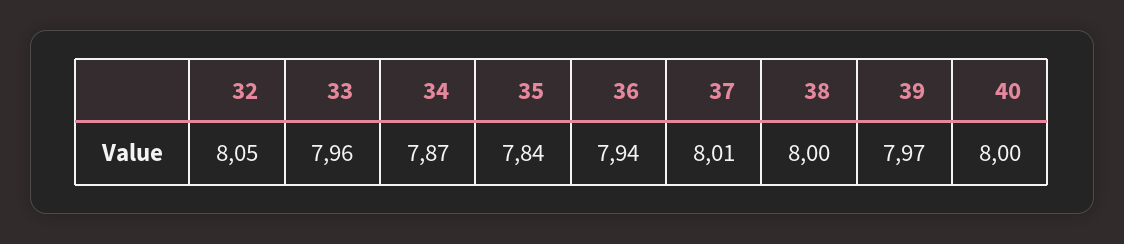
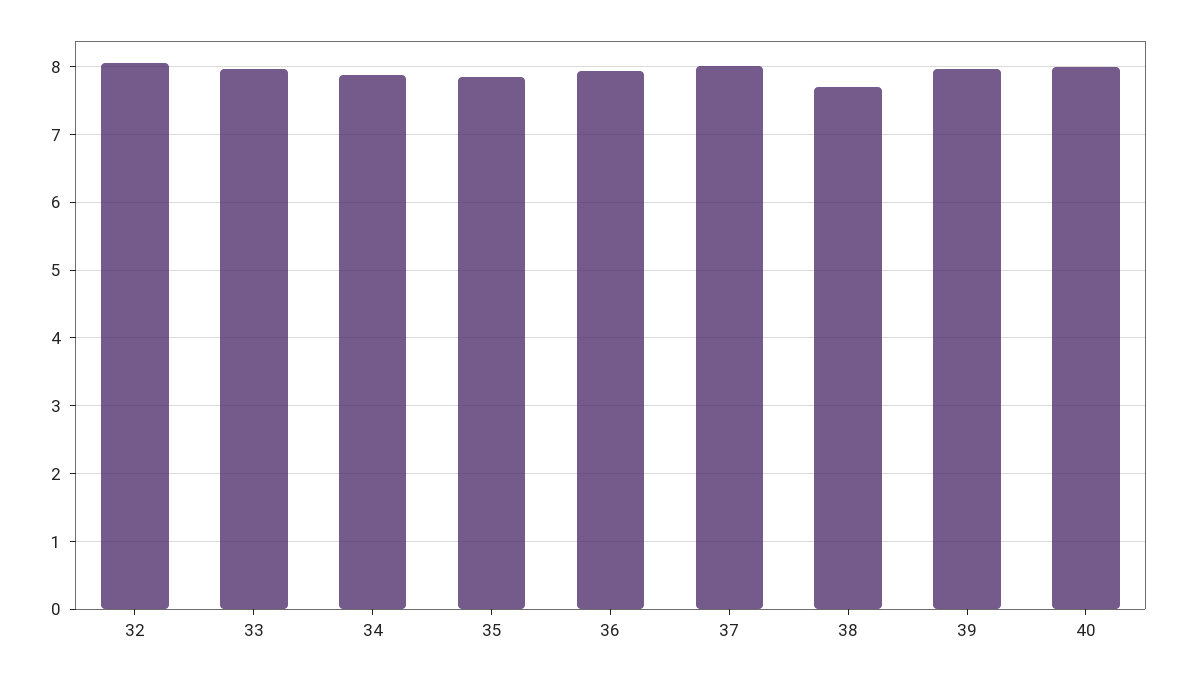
38: 8 -> 7.7

